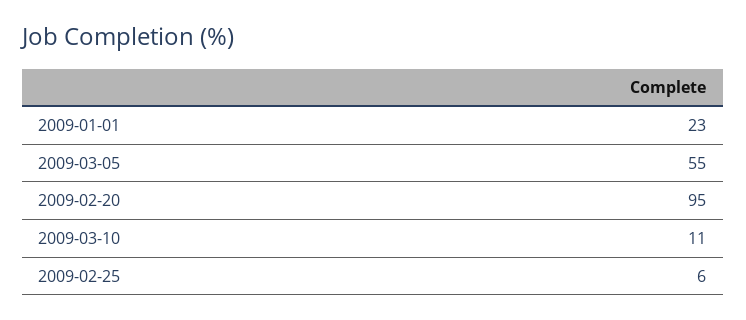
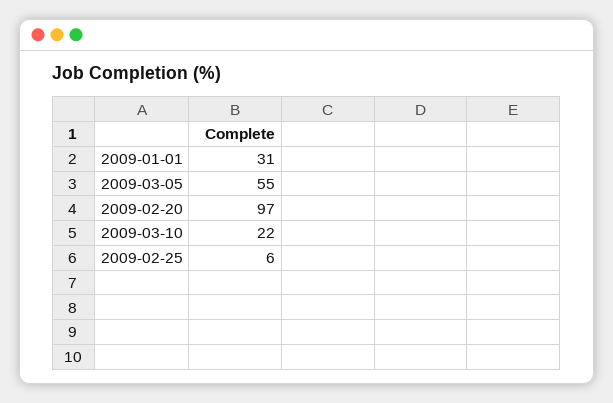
2009-01-01: 23 -> 31
2009-02-20: 95 -> 97
2009-03-10: 11 -> 22

